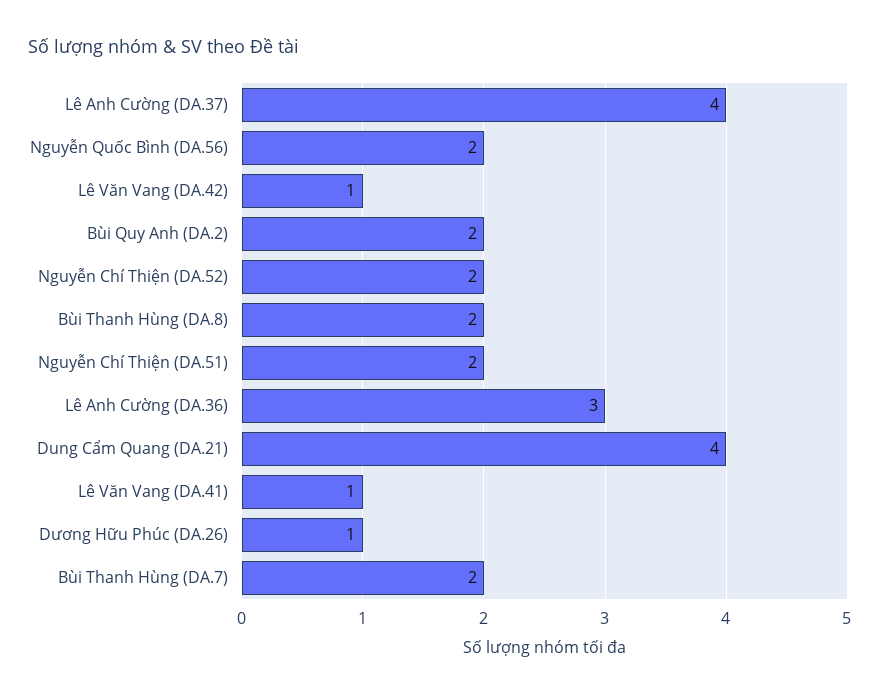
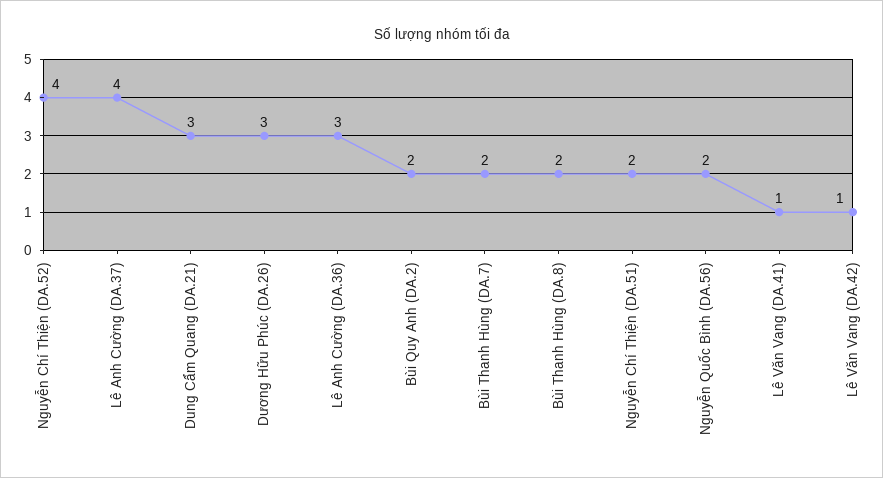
Nguyễn Chí Thiện (DA.52): 2 -> 4
Dung Cẩm Quang (DA.21): 4 -> 3
Dương Hữu Phúc (DA.26): 1 -> 3

